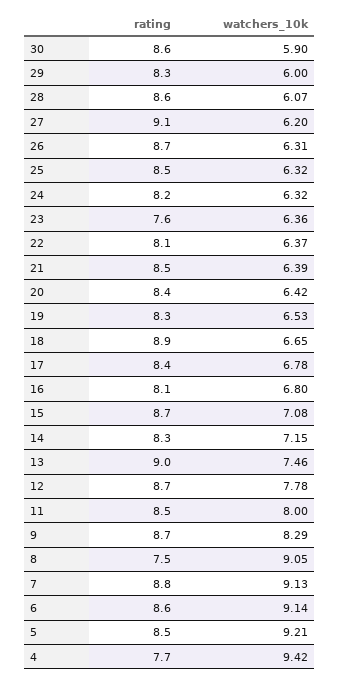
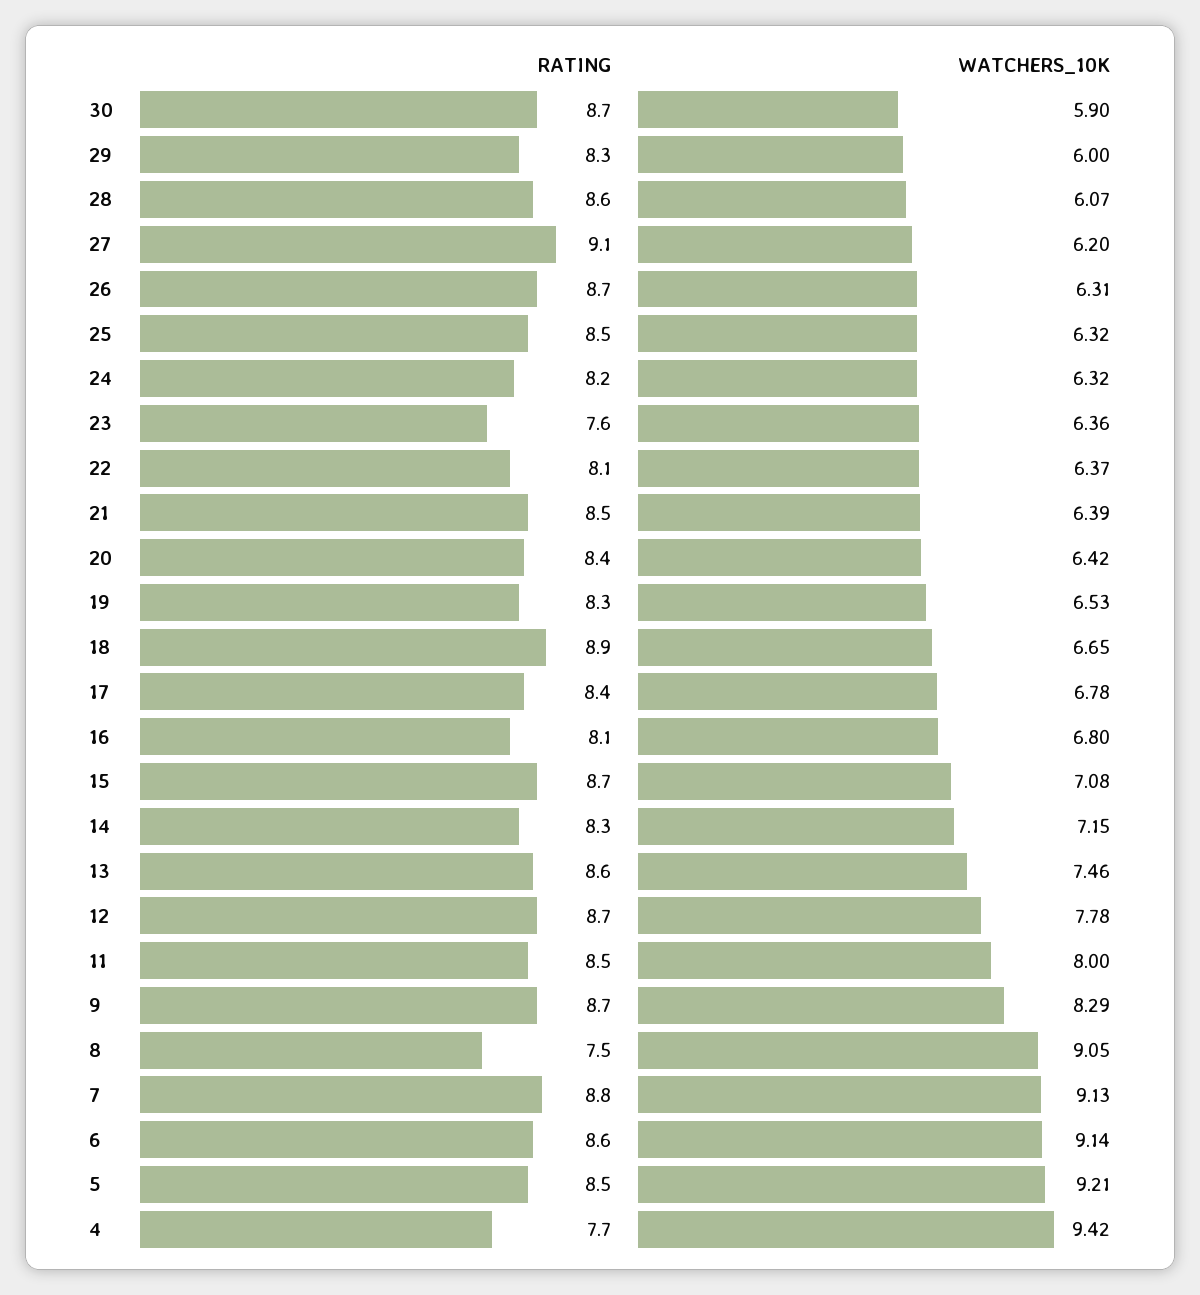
rating, 30: 8.6 -> 8.7
rating, 13: 9 -> 8.6

